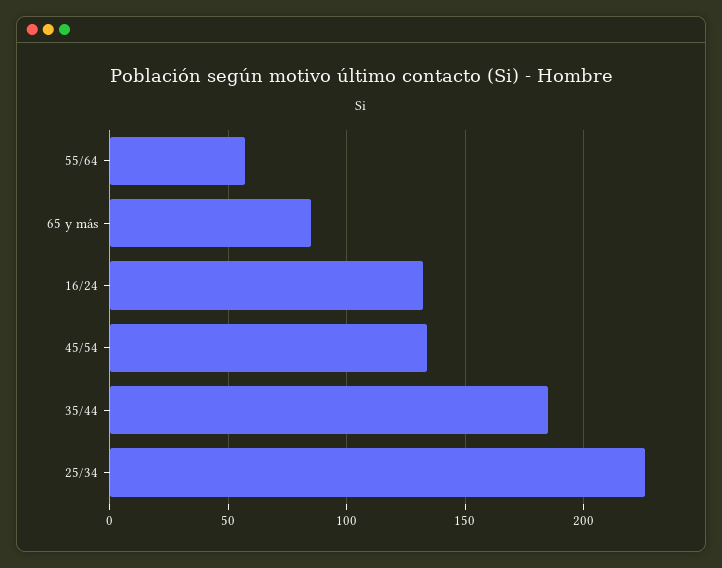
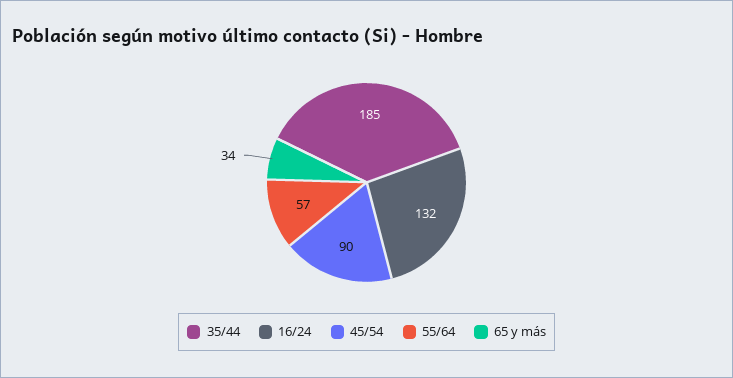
65 y más: 85 -> 34
45/54: 135 -> 90
25/34: 225 -> none

